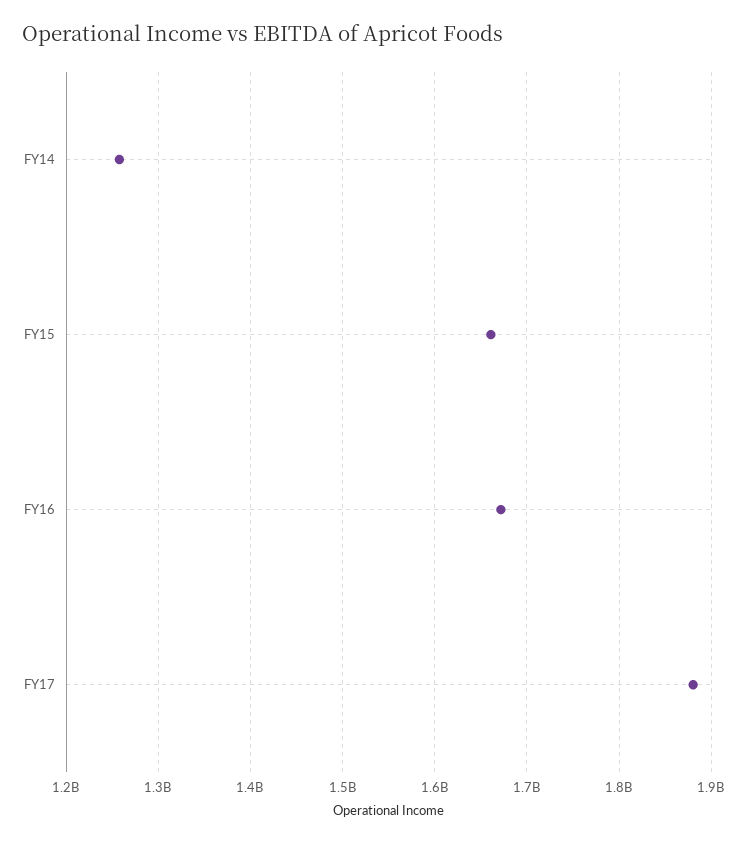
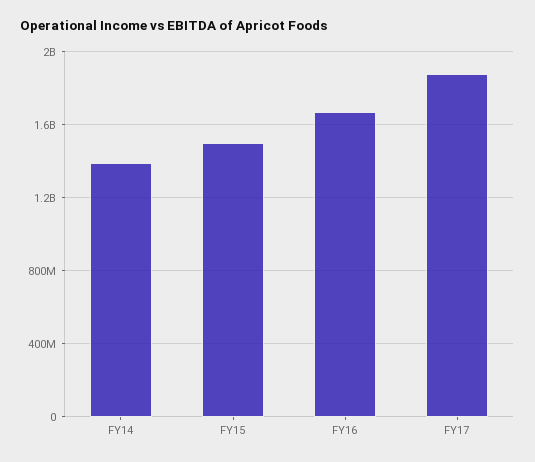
FY14: 1260000000 -> 1400000000
FY15: 1660000000 -> 1500000000

